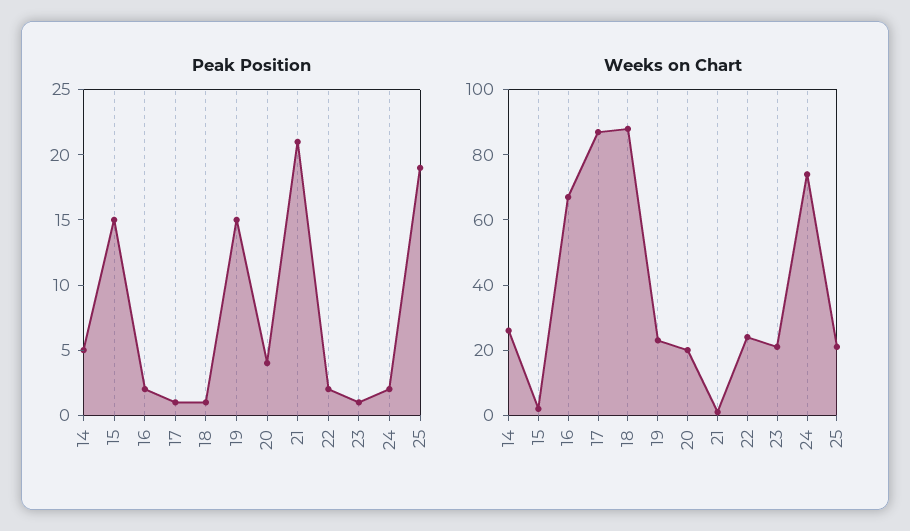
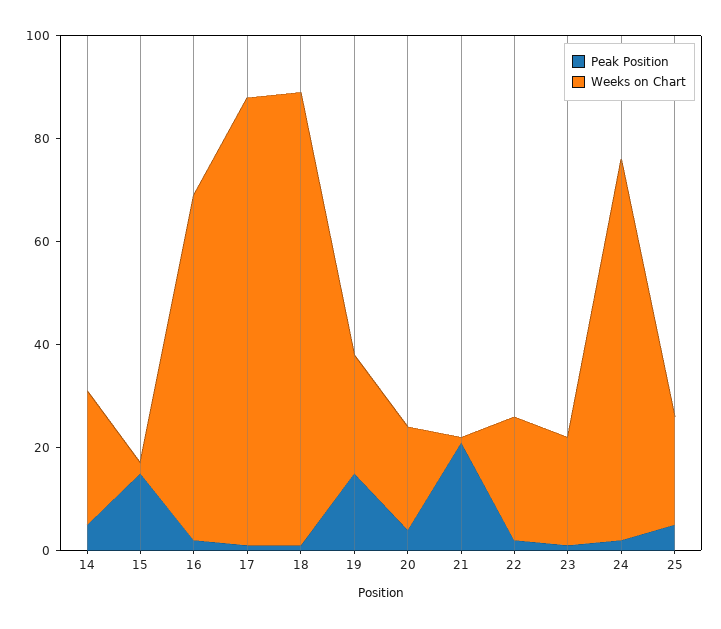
Peak Position, 25: 19 -> 5

